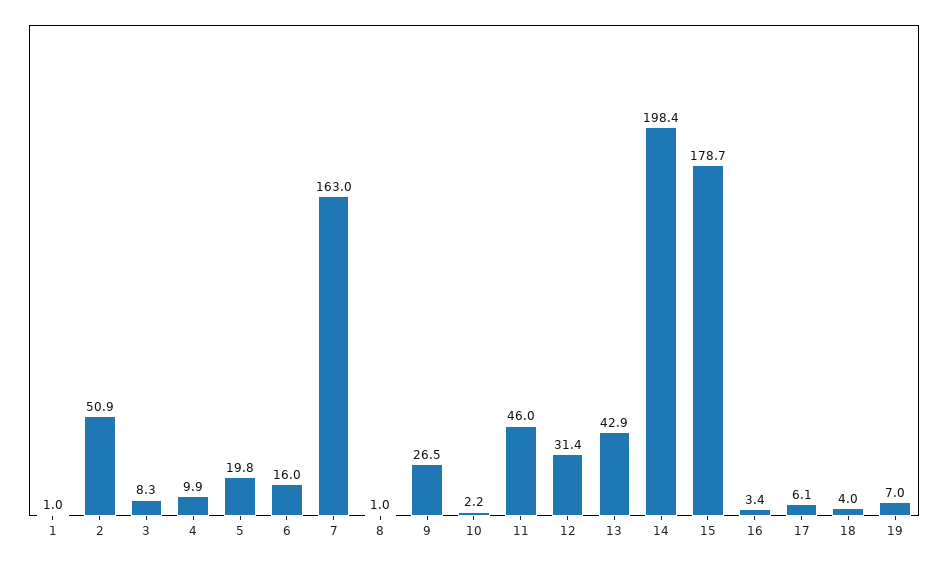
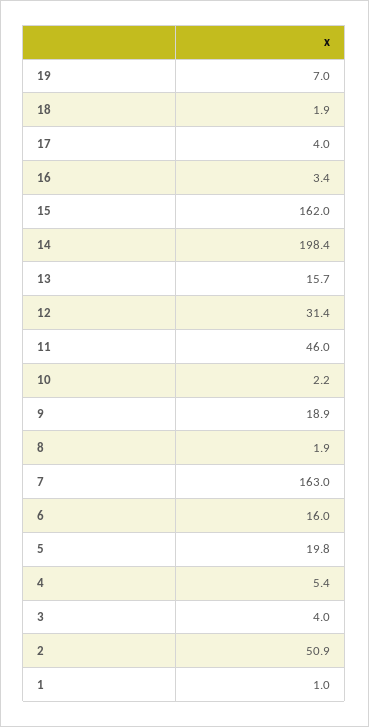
3: 8.3 -> 4
4: 9.9 -> 5.4
8: 1 -> 1.9
9: 26.5 -> 18.9
13: 42.9 -> 15.7
15: 178.7 -> 162
17: 6.1 -> 4
18: 4 -> 1.9

